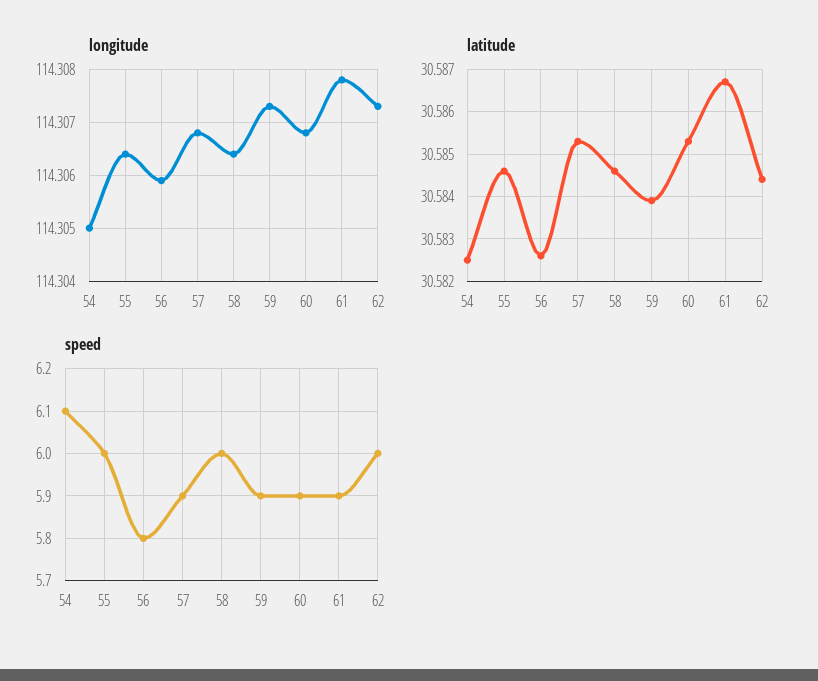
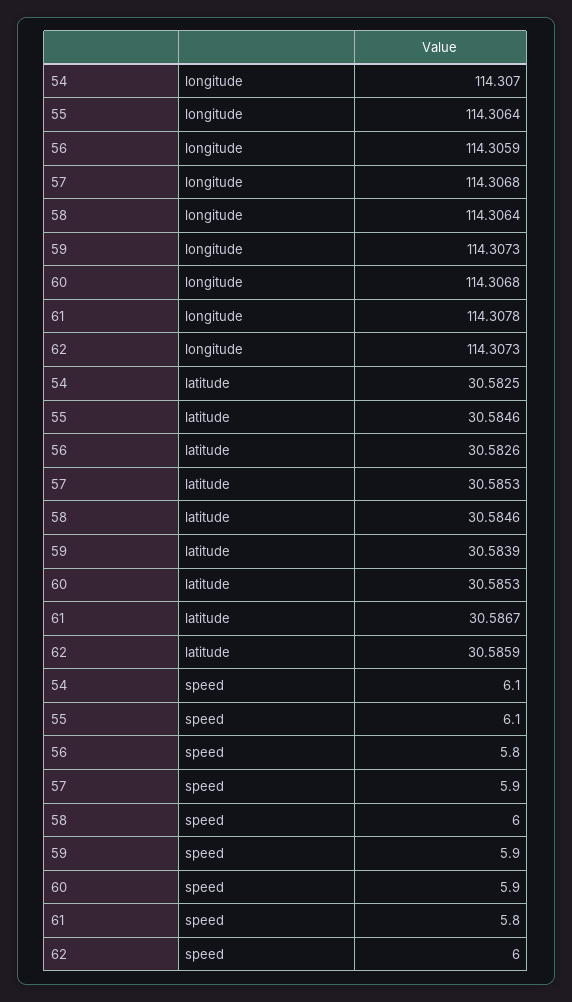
longitude, 54: 114.305 -> 114.307
latitude, 62: 30.5845 -> 30.5859
speed, 55: 6 -> 6.1
speed, 61: 5.9 -> 5.8

